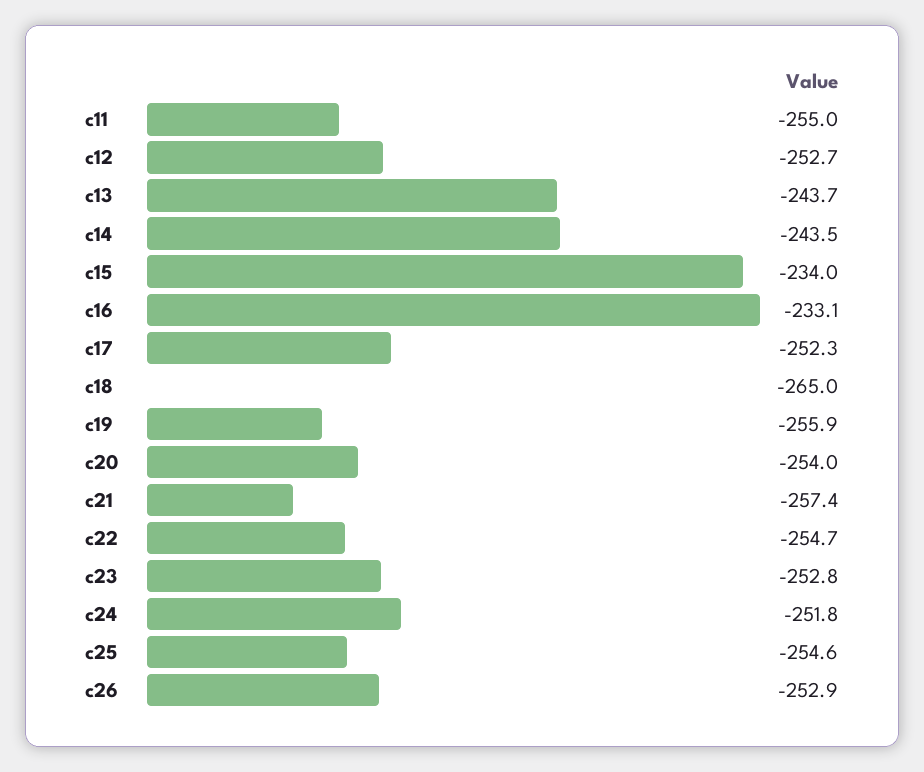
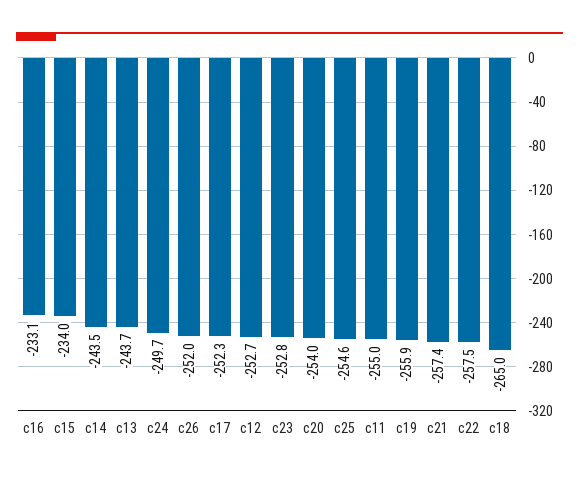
c22: -254.7 -> -257.5
c24: -251.8 -> -249.7
c26: -252.9 -> -252

